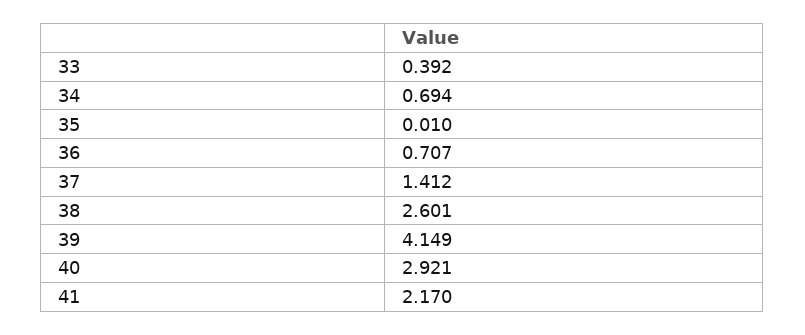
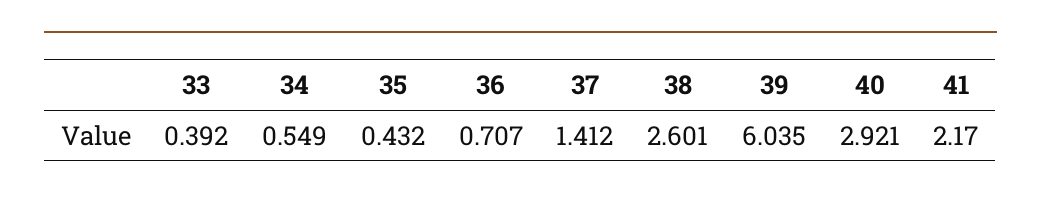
34: 0.694 -> 0.549
35: 0.01 -> 0.432
39: 4.149 -> 6.035

